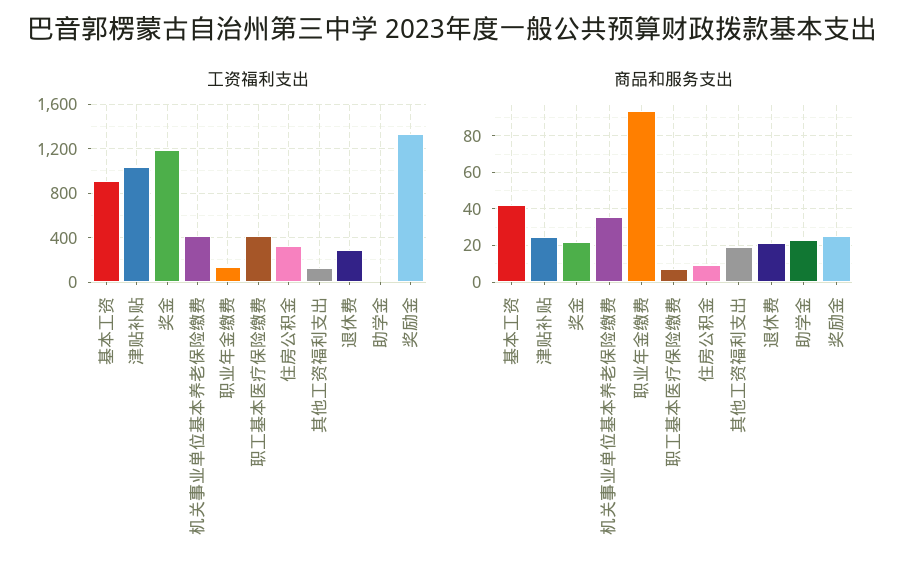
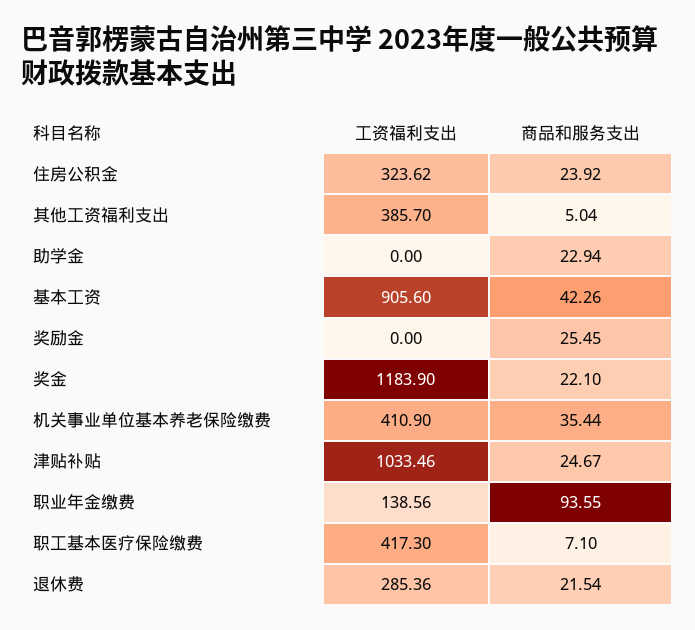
工资福利支出, 其他工资福利支出: 100 -> 385.7
工资福利支出, 奖励金: 1300 -> 0
商品和服务支出, 住房公积金: 10 -> 23.92
商品和服务支出, 其他工资福利支出: 20 -> 5.04

